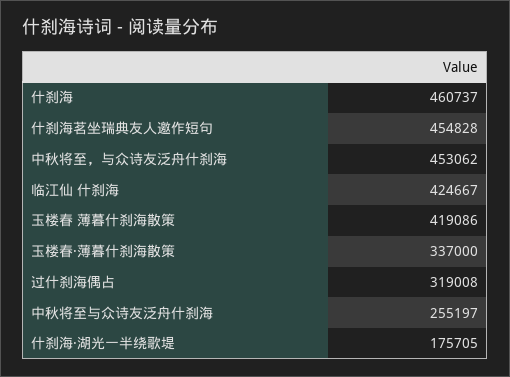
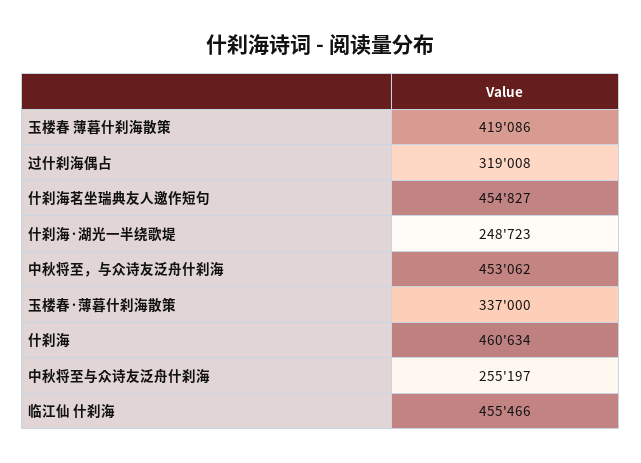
什刹海: 460737 -> 460634
什刹海茗坐瑞典友人邀作短句: 454828 -> 454827
临江仙 什刹海: 424667 -> 455466
什刹海·湖光一半绕歌堤: 175705 -> 248723

